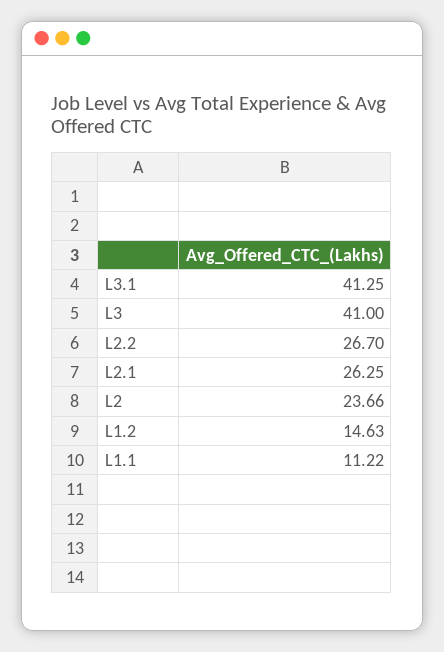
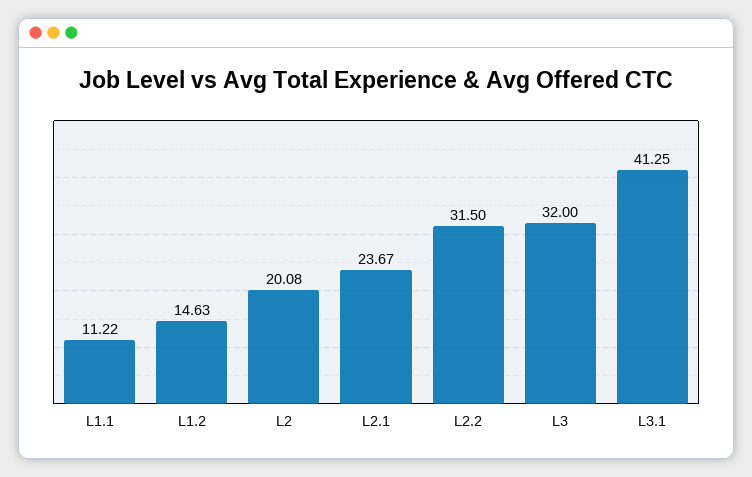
L3: 41 -> 32
L2.2: 26.7 -> 31.5
L2.1: 26.25 -> 23.67
L2: 23.66 -> 20.08

